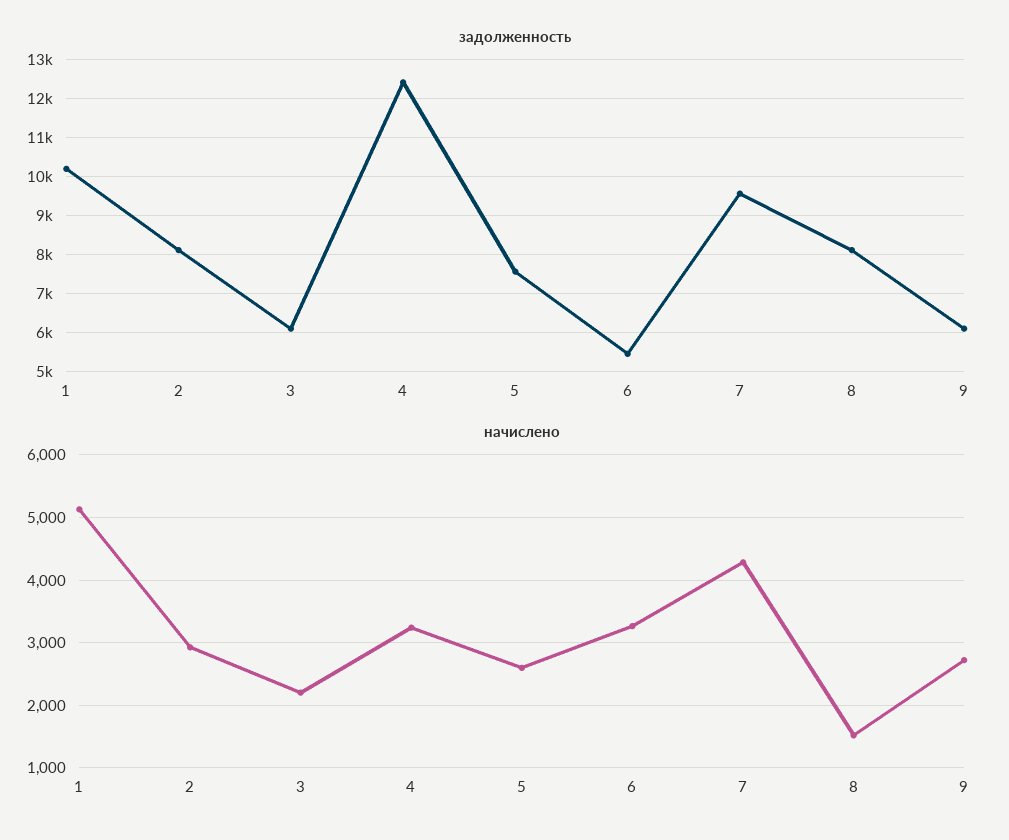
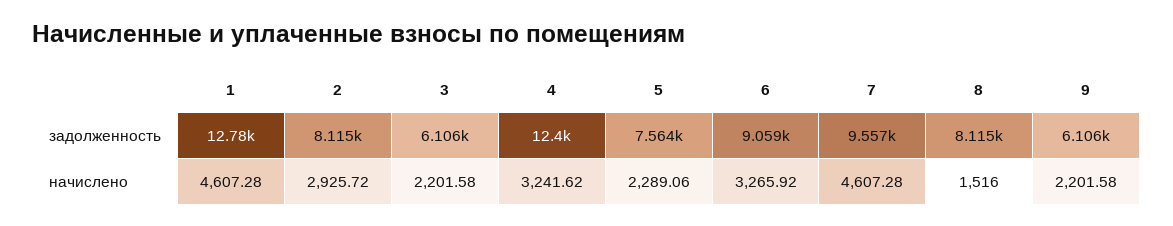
задолженность, 1: 10200 -> 12780
задолженность, 6: 5400 -> 9059
начислено, 1: 5100 -> 4607.28
начислено, 5: 2600 -> 2289.06
начислено, 7: 4300 -> 4607.28
начислено, 9: 2700 -> 2201.58

